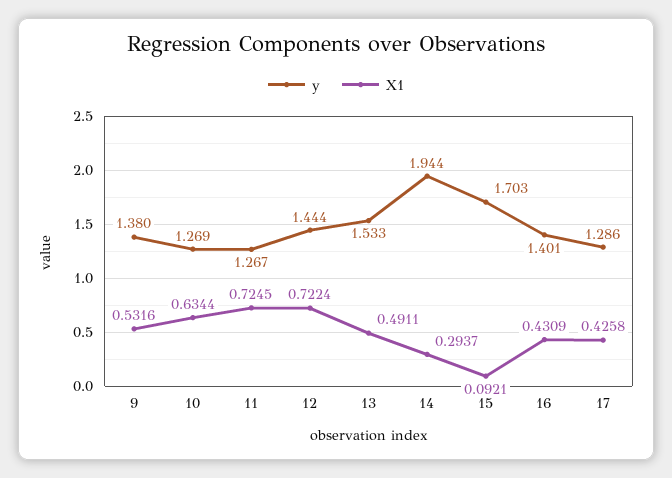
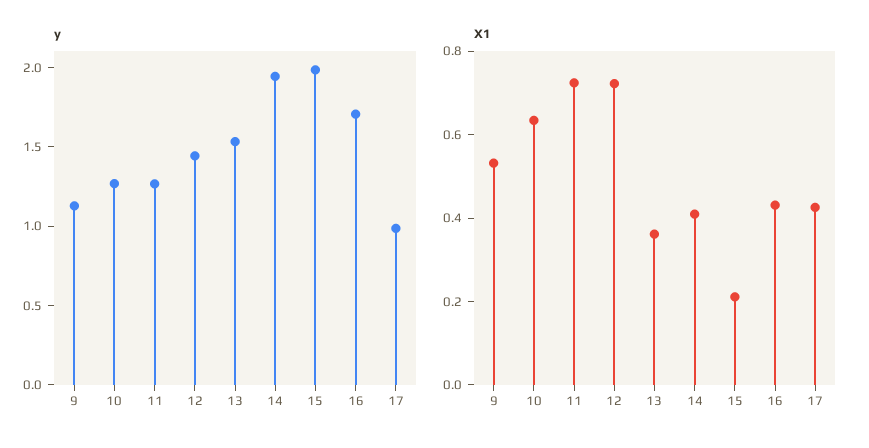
y, 9: 1.38 -> 1.1
X1, 13: 0.4911 -> 0.35
X1, 14: 0.2937 -> 0.4
y, 15: 1.703 -> 2
X1, 15: 0.0921 -> 0.2
y, 16: 1.401 -> 1.7
y, 17: 1.286 -> 1

